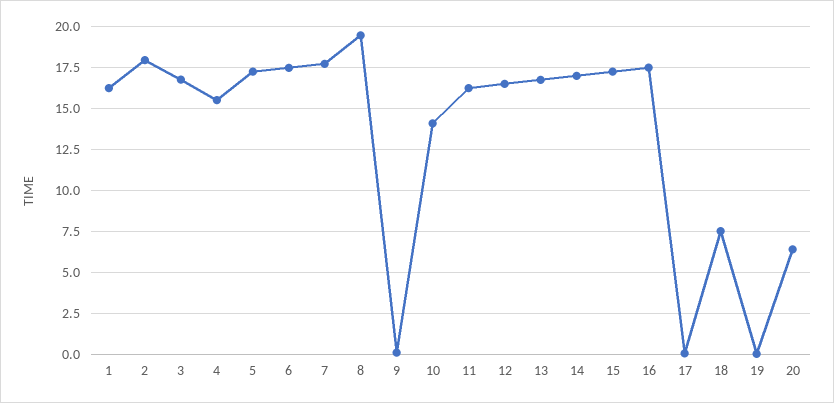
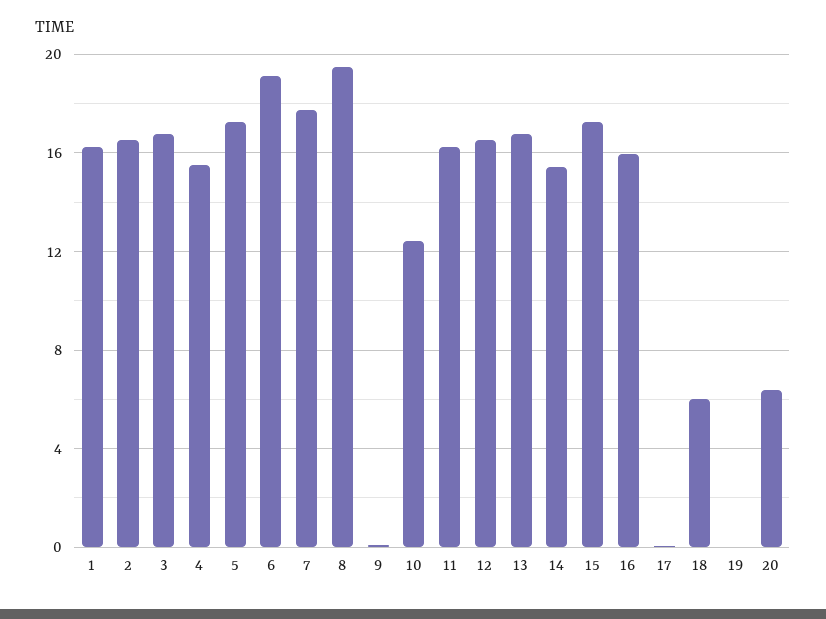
2: 18 -> 16.5
6: 17.5 -> 19
10: 14 -> 12.5
14: 17 -> 15.5
16: 17.5 -> 16
18: 7.5 -> 6

